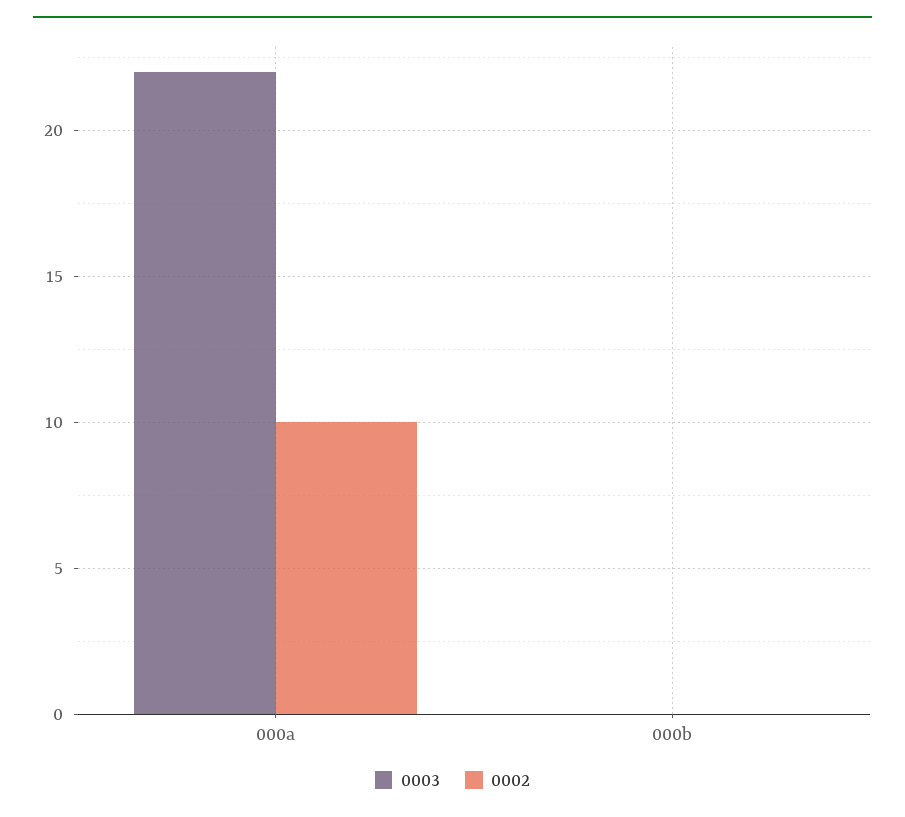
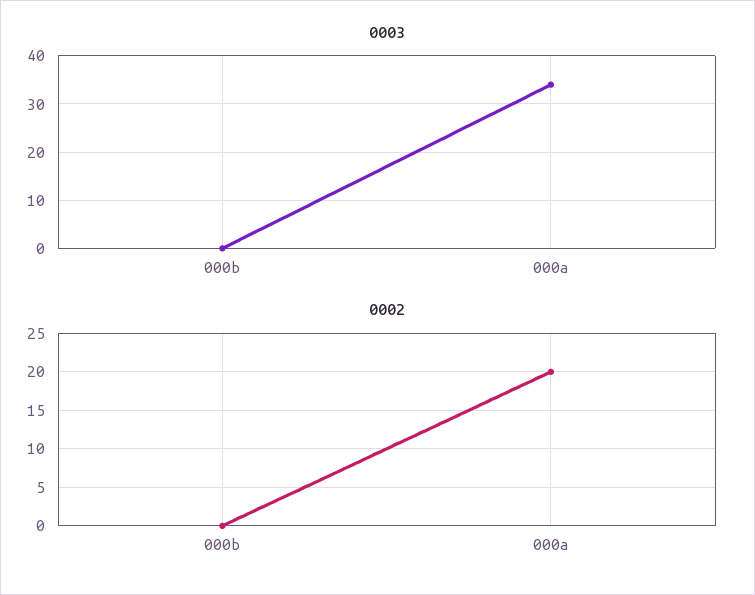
0003, 000a: 22 -> 35
0002, 000a: 10 -> 20

